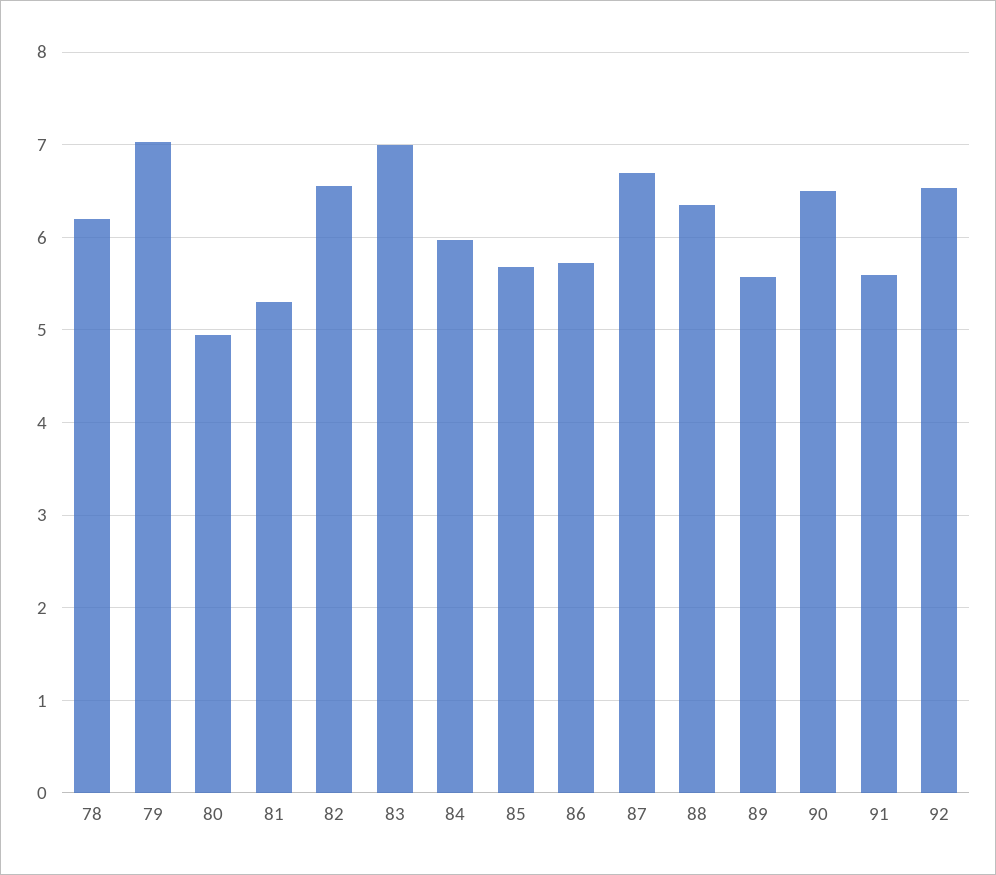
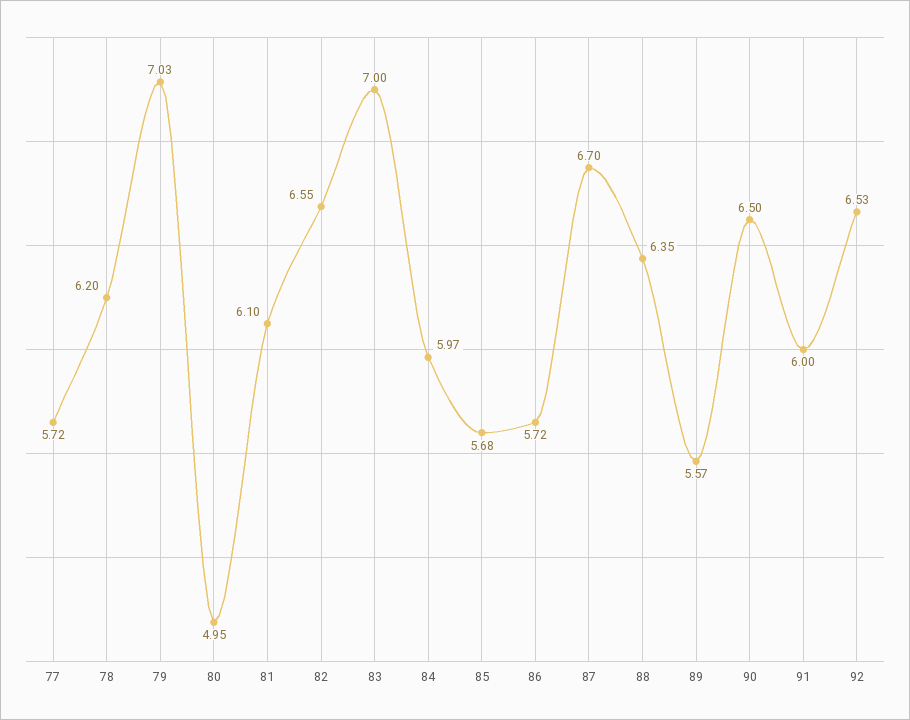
81: 5.3 -> 6.1
91: 5.6 -> 6
77: none -> 5.72

